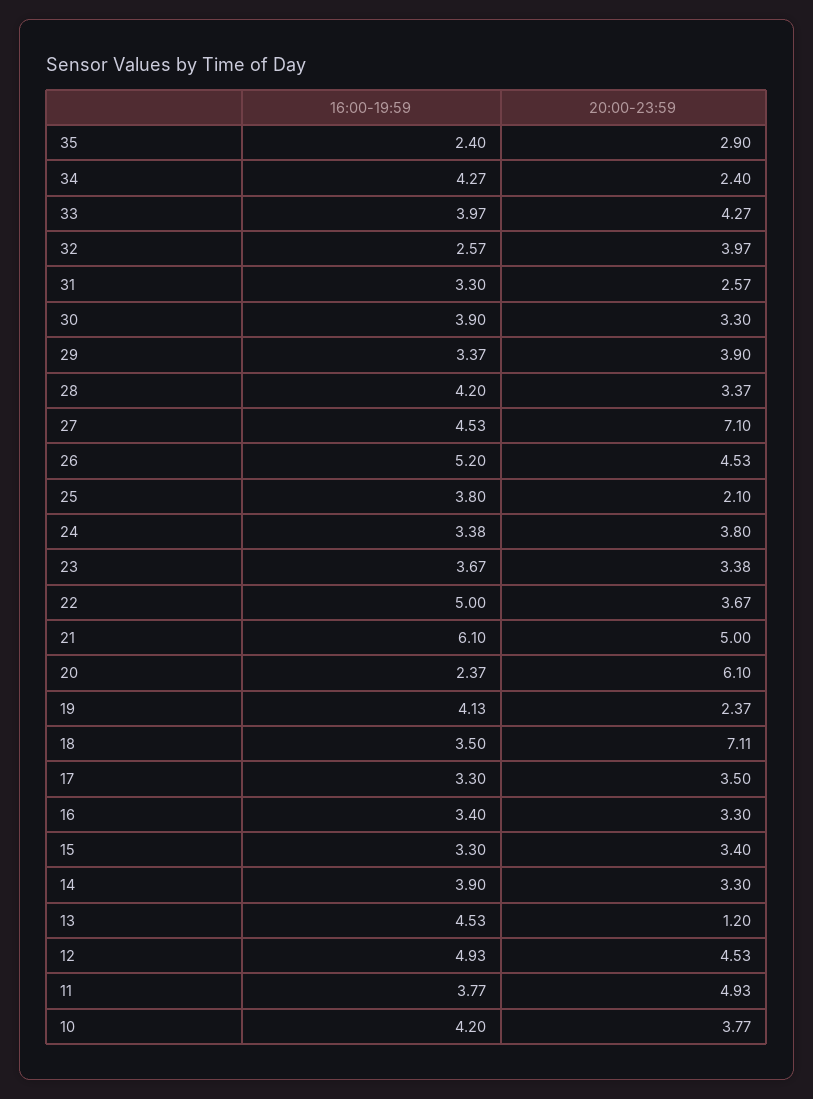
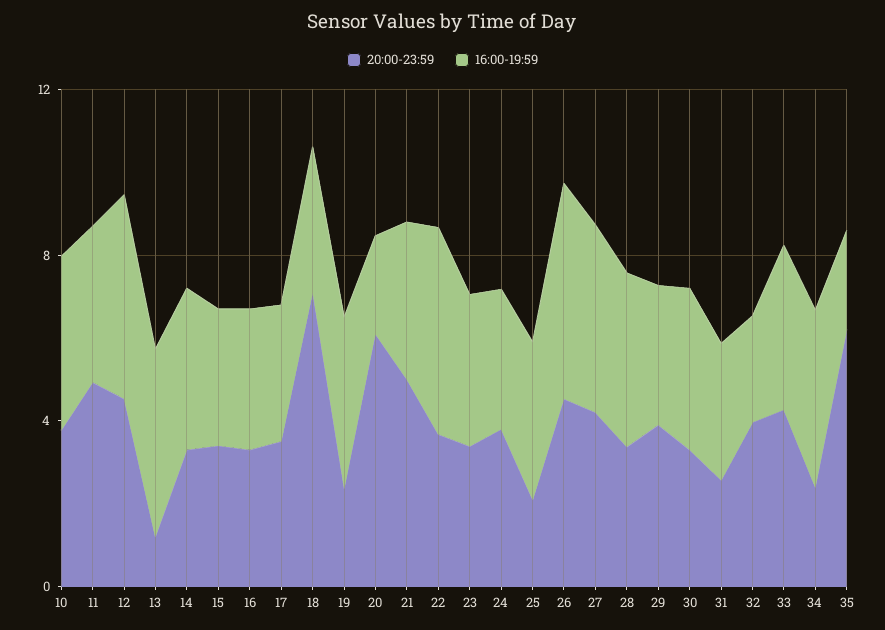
20:00-23:59, 35: 2.9 -> 6
20:00-23:59, 27: 7.1 -> 4
16:00-19:59, 21: 6.1 -> 4

